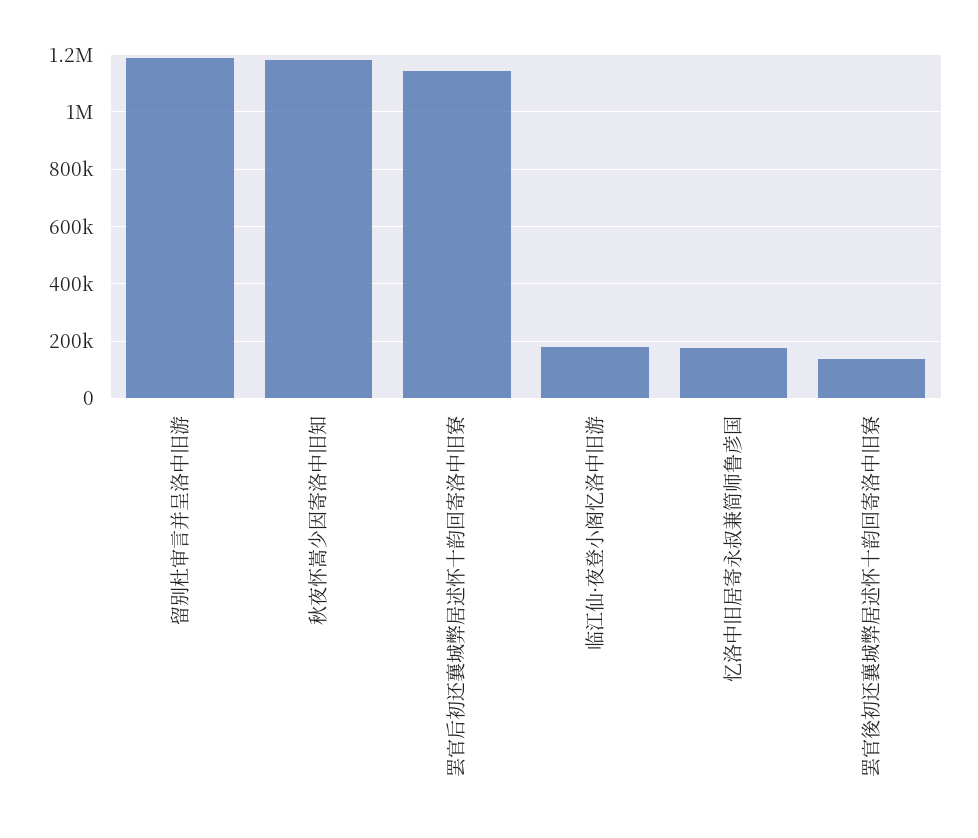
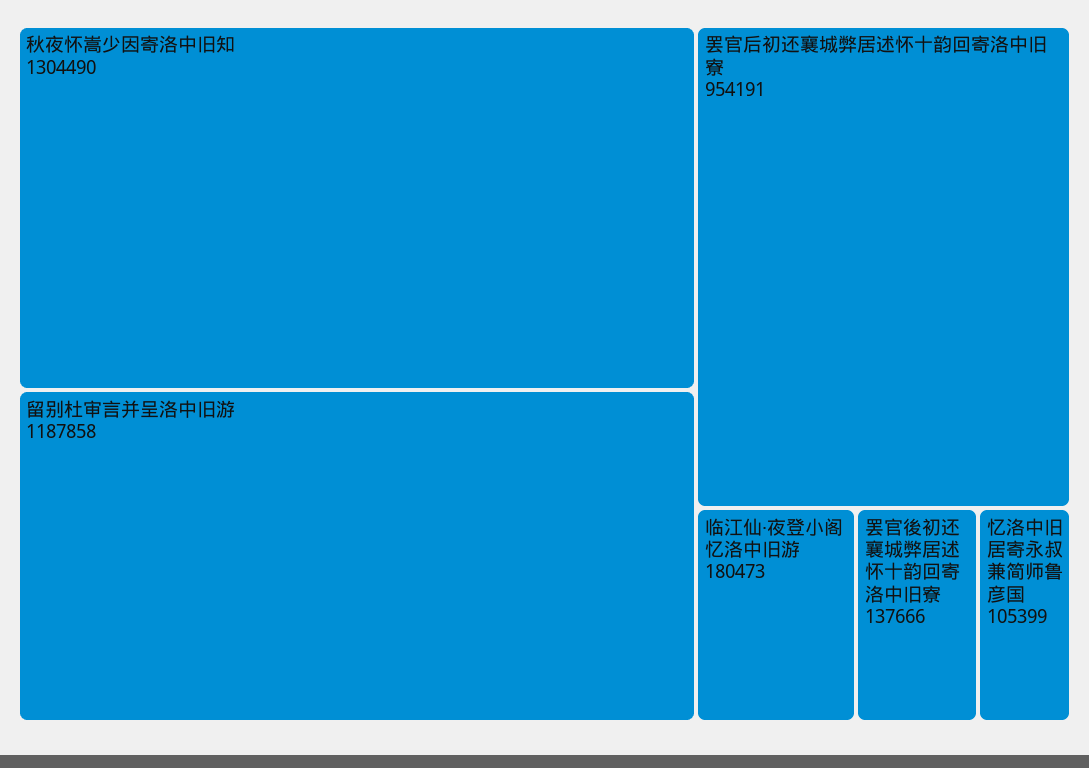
秋夜怀嵩少因寄洛中旧知: 1175000 -> 1304490
罢官后初还襄城弊居述怀十韵回寄洛中旧寮: 1150000 -> 954191
忆洛中旧居寄永叔兼简师鲁彦国: 175000 -> 105399

